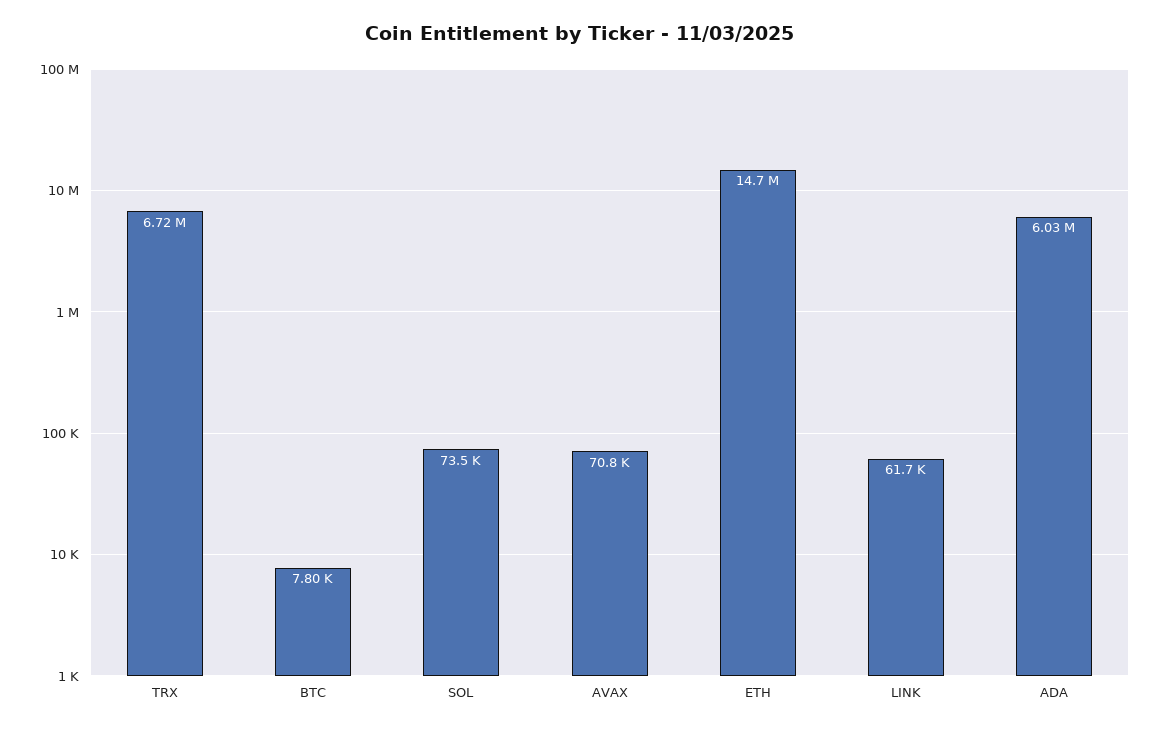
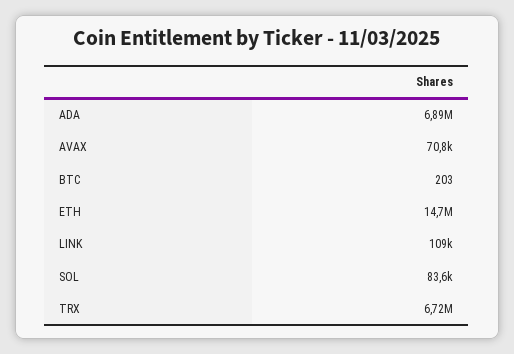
BTC: 7800 -> 203
SOL: 73500 -> 83600
LINK: 61700 -> 109000
ADA: 6030000 -> 6890000

